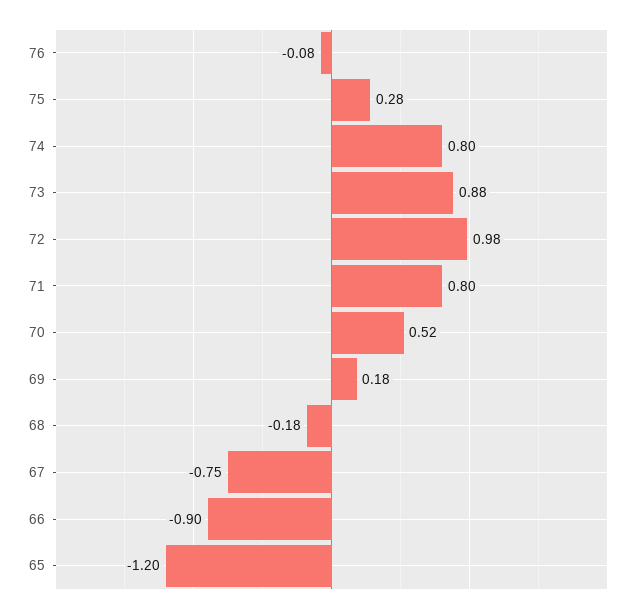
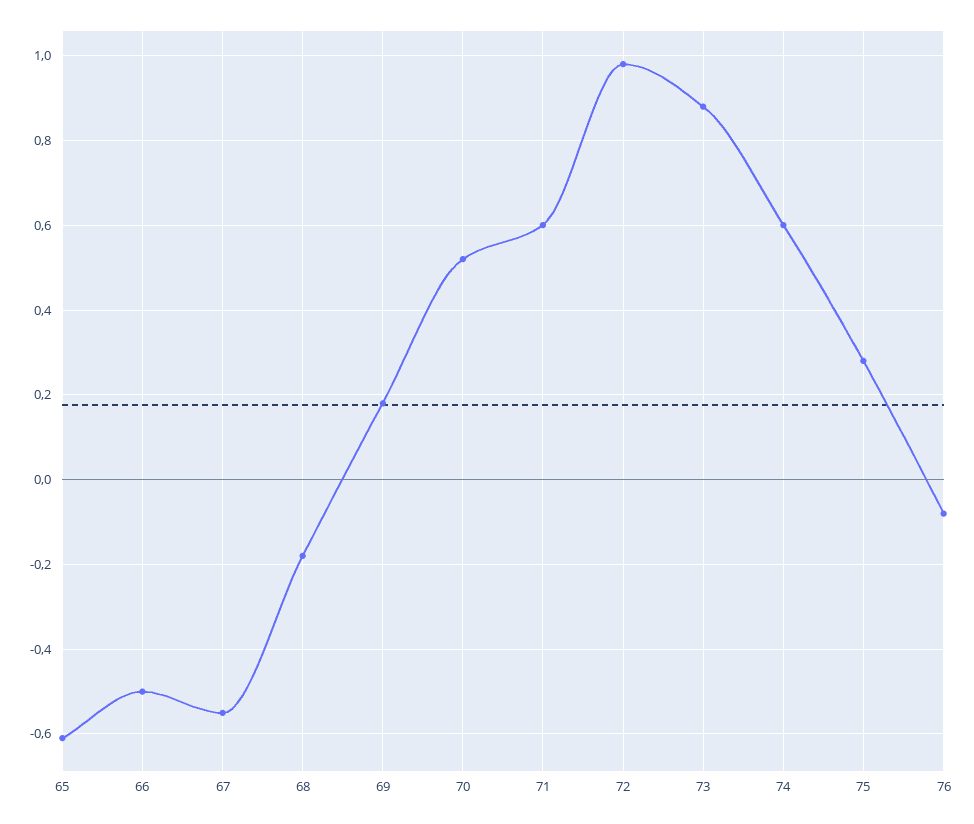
74: 0.8 -> 0.6
71: 0.8 -> 0.6
67: -0.75 -> -0.55
66: -0.9 -> -0.5
65: -1.2 -> -0.6

